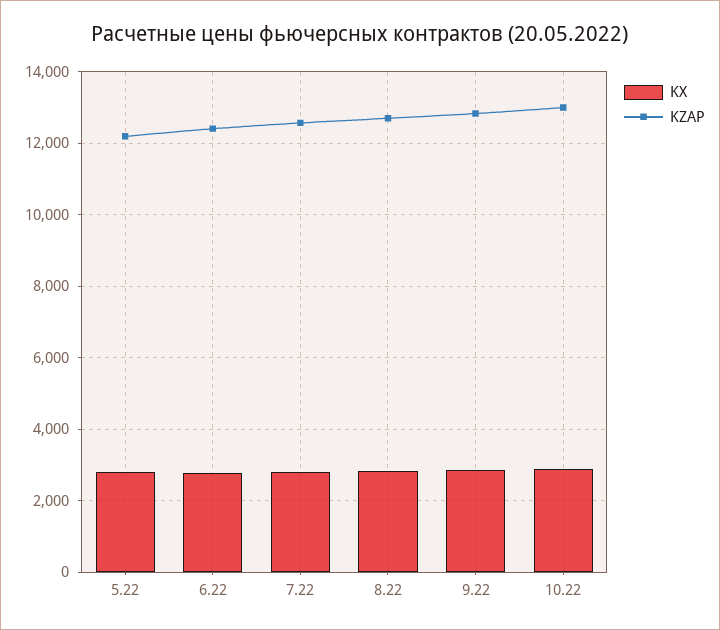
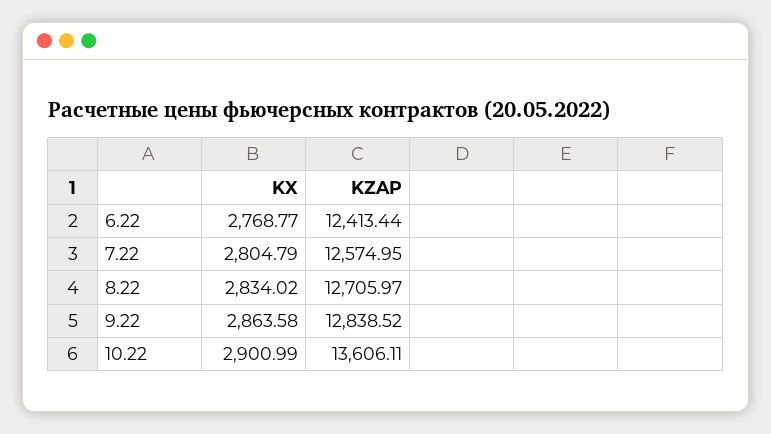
KX, 5.22: 2800 -> none
KZAP, 5.22: 12200 -> none
KZAP, 10.22: 13000 -> 13606.11

